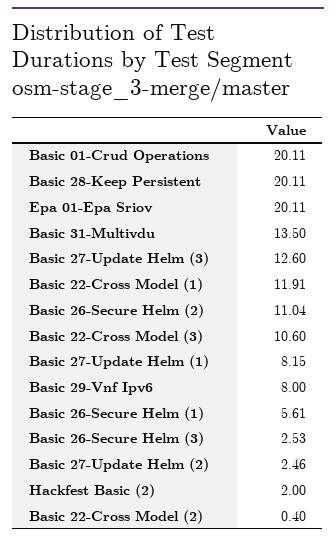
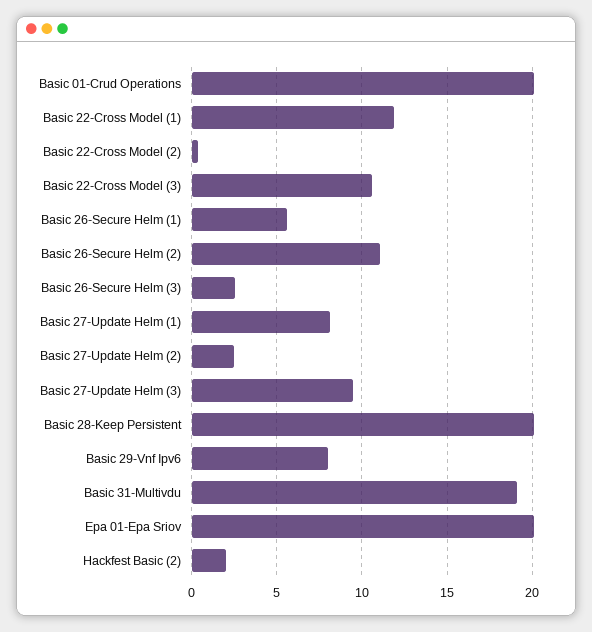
Basic 31-Multivdu: 13.5 -> 19
Basic 27-Update Helm (3): 12.6 -> 9.5

